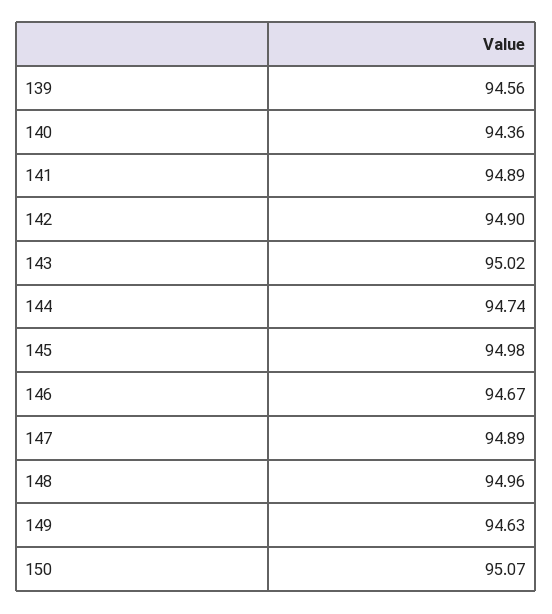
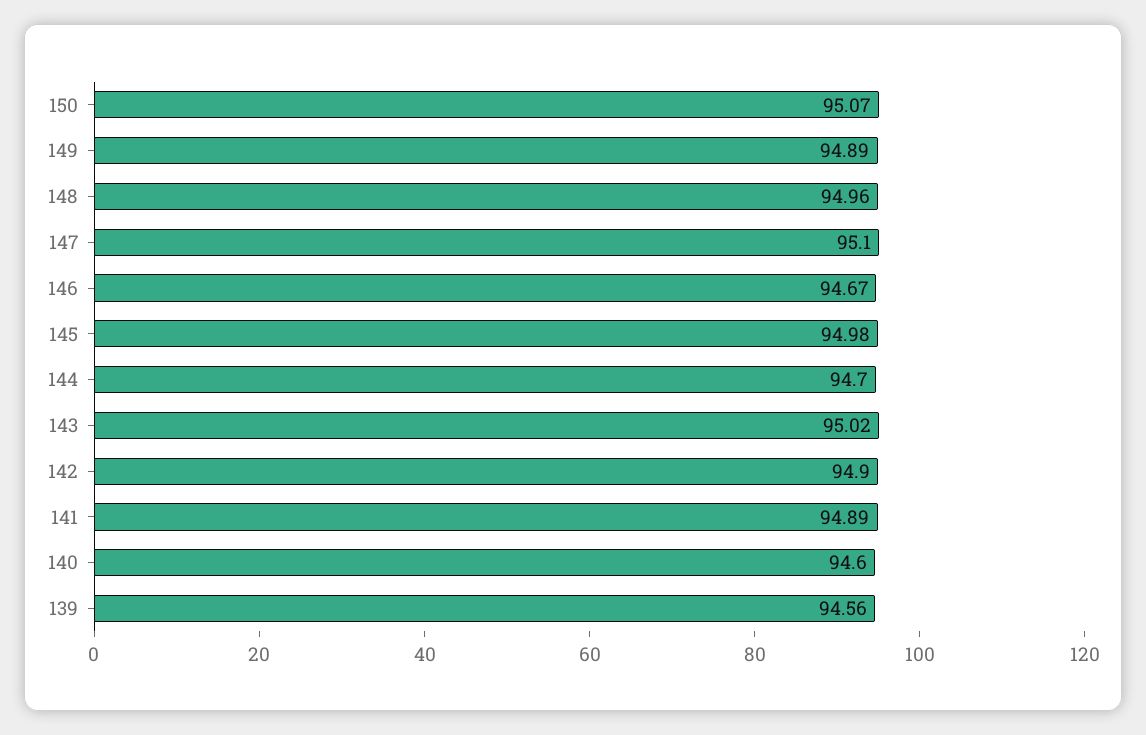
140: 94.36 -> 94.6
144: 94.74 -> 94.7
147: 94.89 -> 95.1
149: 94.63 -> 94.89

